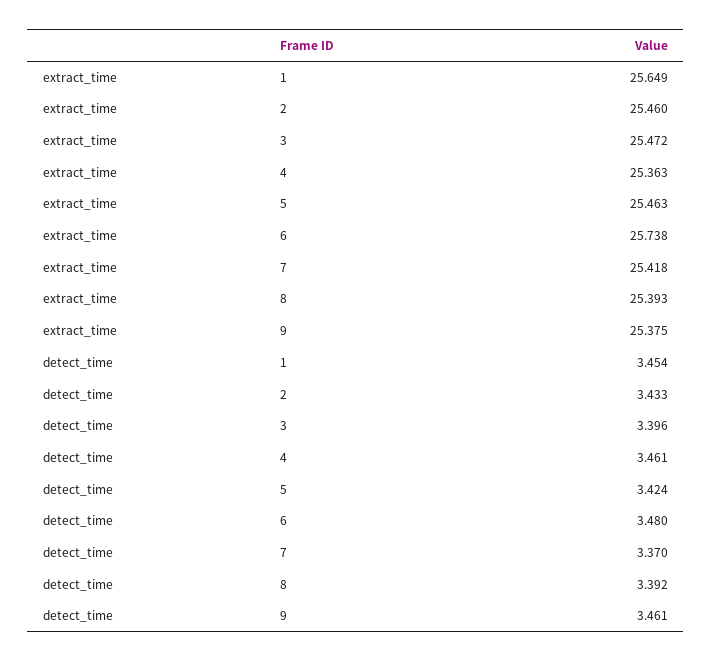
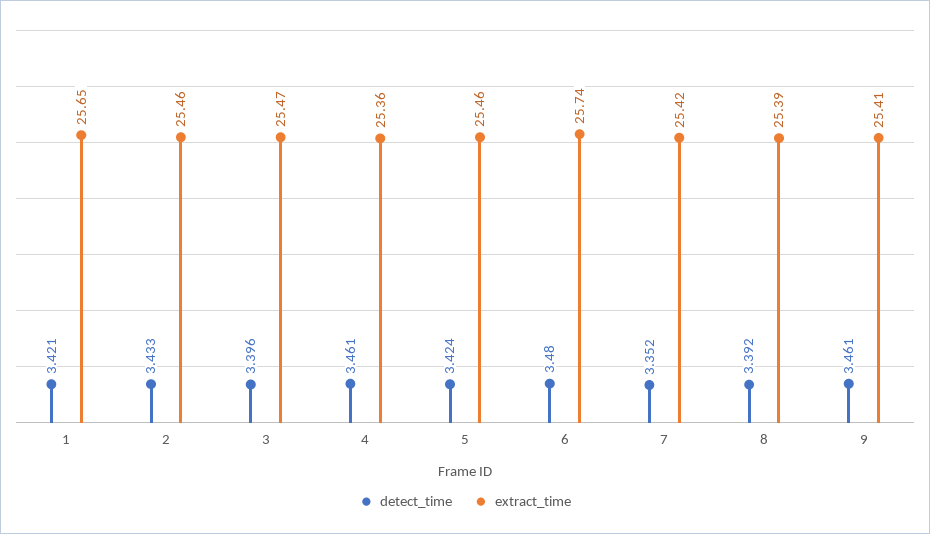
extract_time, 9: 25.375 -> 25.41
detect_time, 1: 3.454 -> 3.421
detect_time, 7: 3.37 -> 3.352

